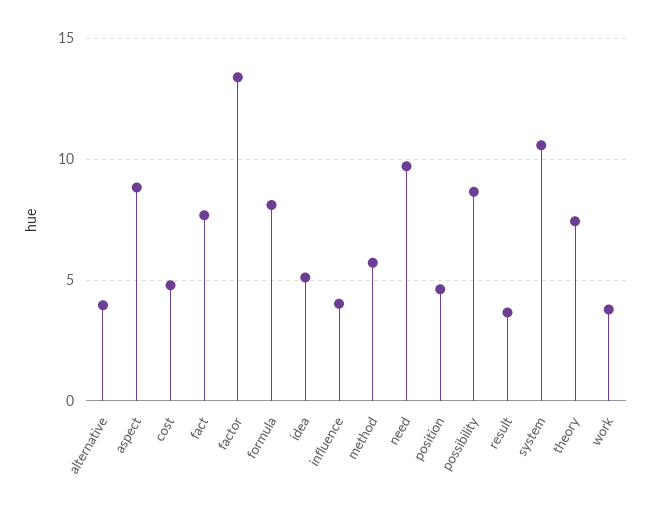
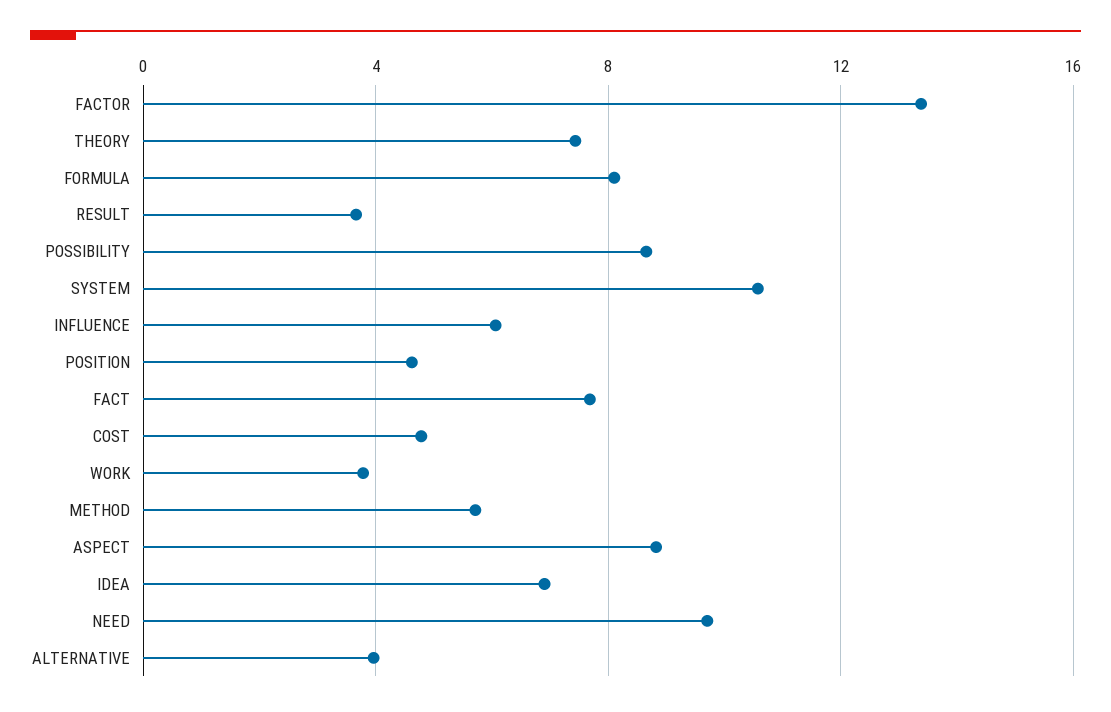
idea: 5 -> 7
influence: 4 -> 6

